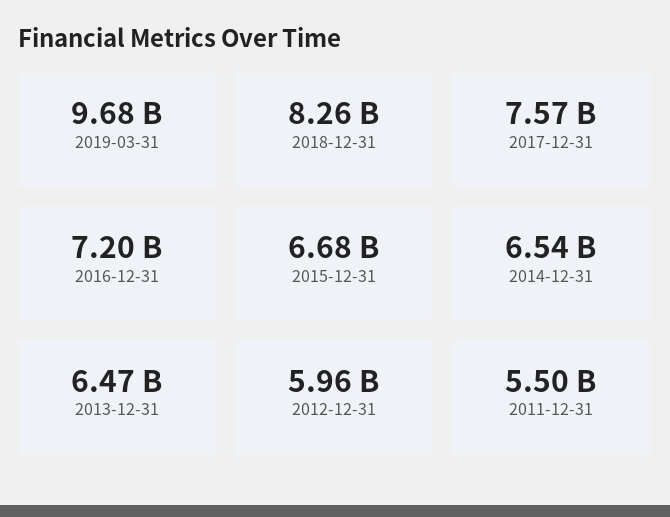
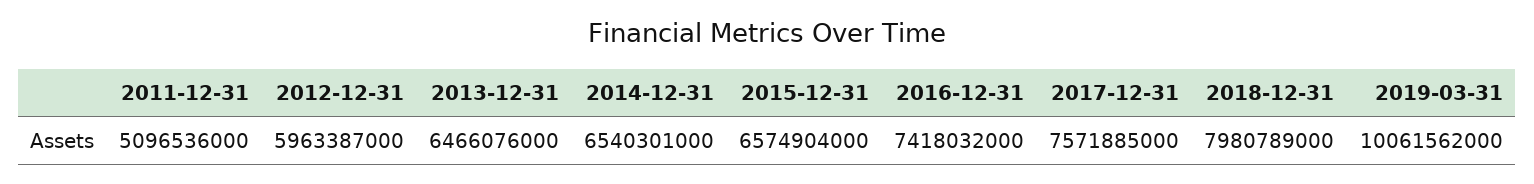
2019-03-31: 9680000000 -> 10061562000
2018-12-31: 8260000000 -> 7980789000
2016-12-31: 7200000000 -> 7418032000
2015-12-31: 6680000000 -> 6574904000
2011-12-31: 5500000000 -> 5096536000

